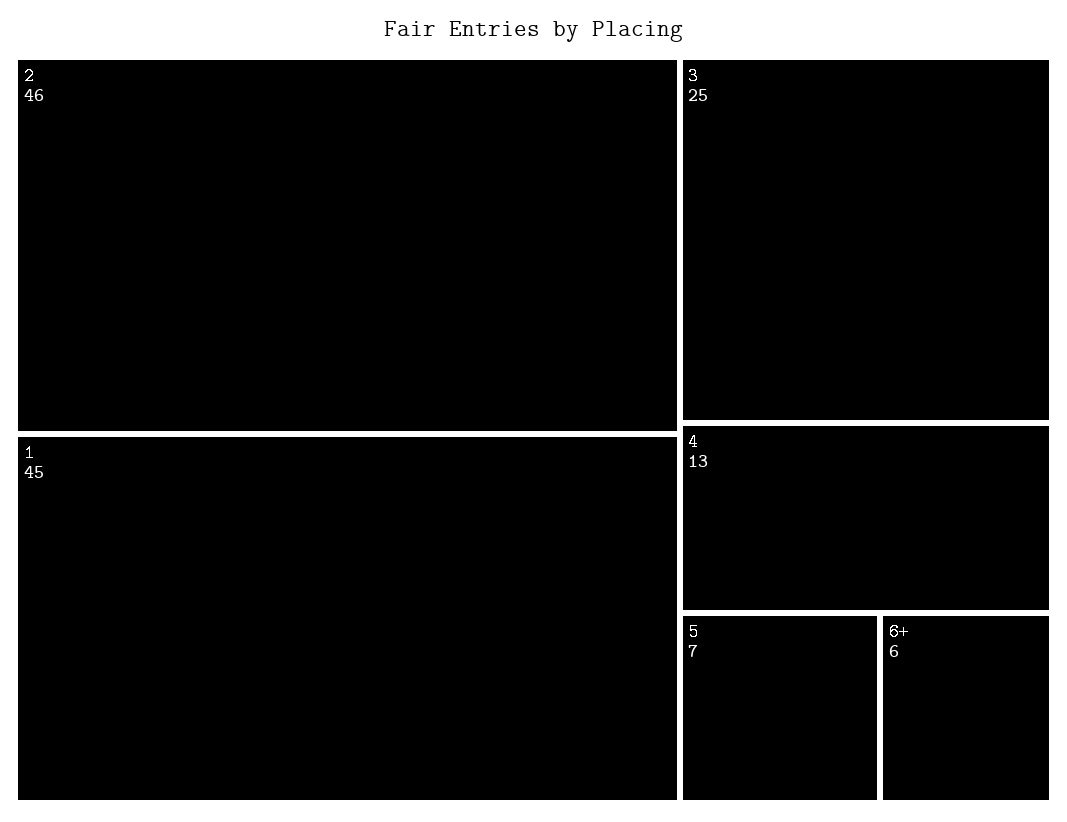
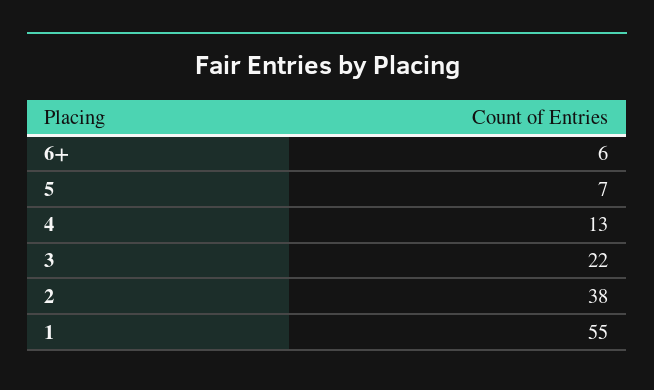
2: 46 -> 38
1: 45 -> 55
3: 25 -> 22

